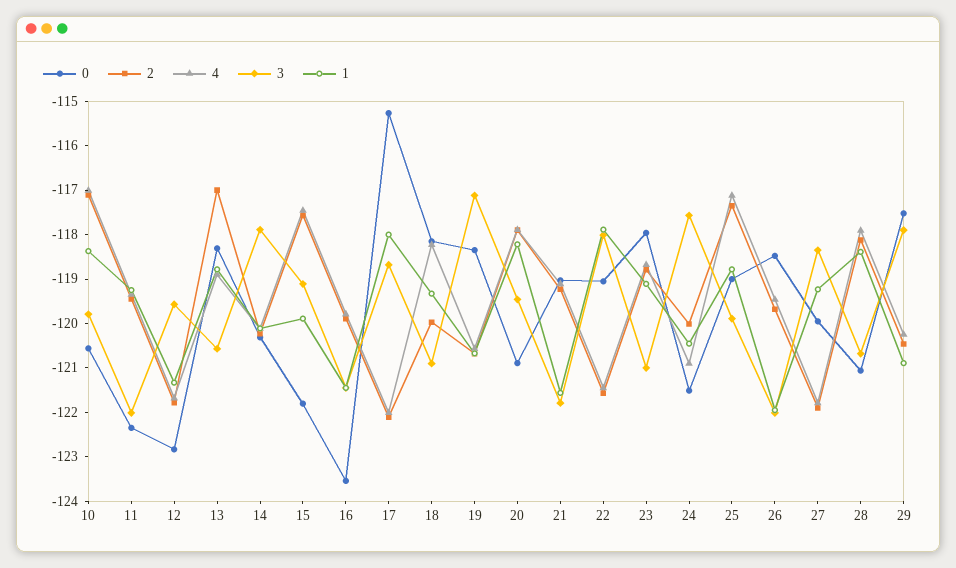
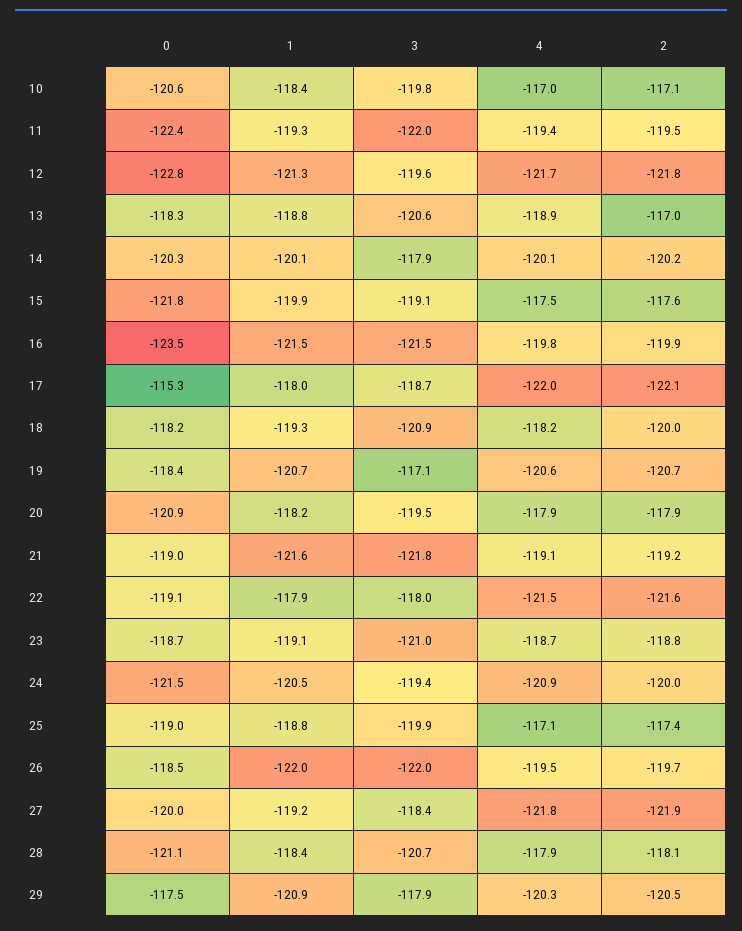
0, 23: -118 -> -118.7
3, 24: -117.6 -> -119.4

